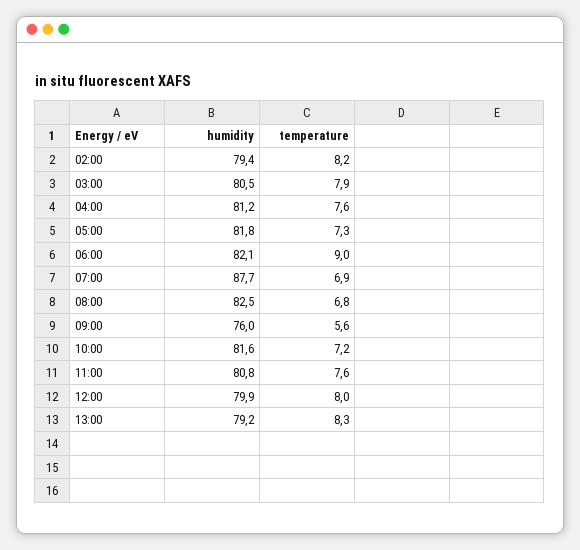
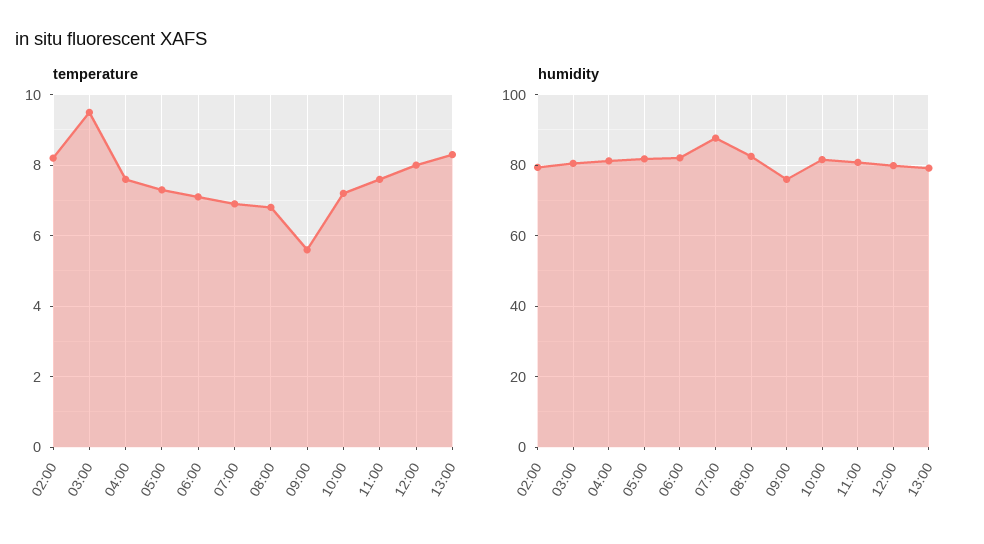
temperature, 03:00: 7.9 -> 9.5
temperature, 06:00: 9 -> 7

